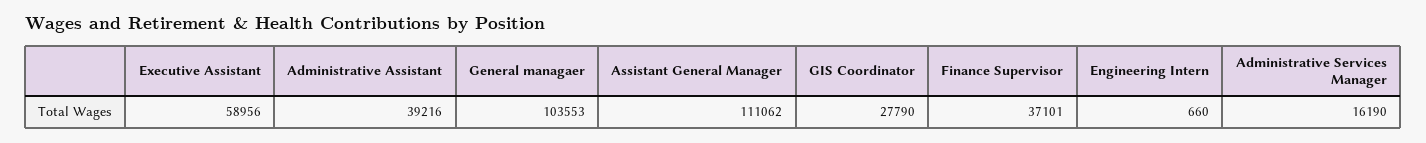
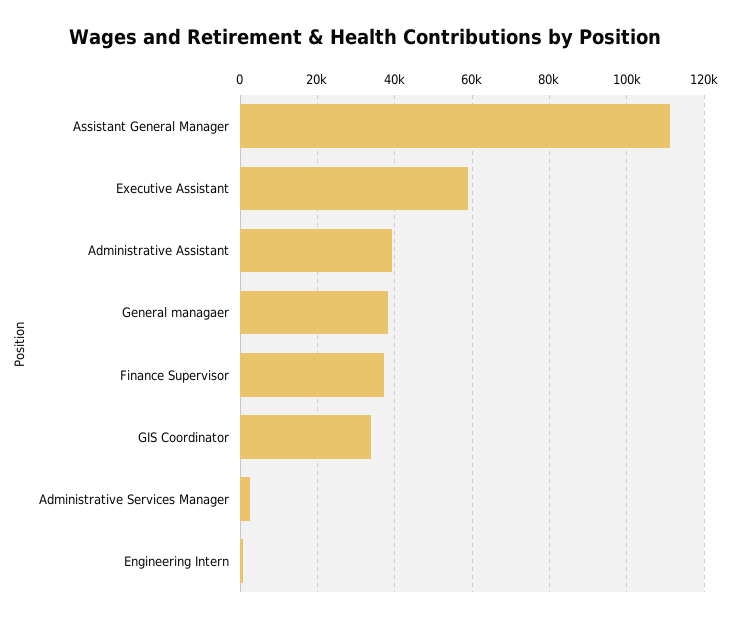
General managaer: 103553 -> 38000
GIS Coordinator: 27790 -> 34000
Administrative Services Manager: 16190 -> 2000

